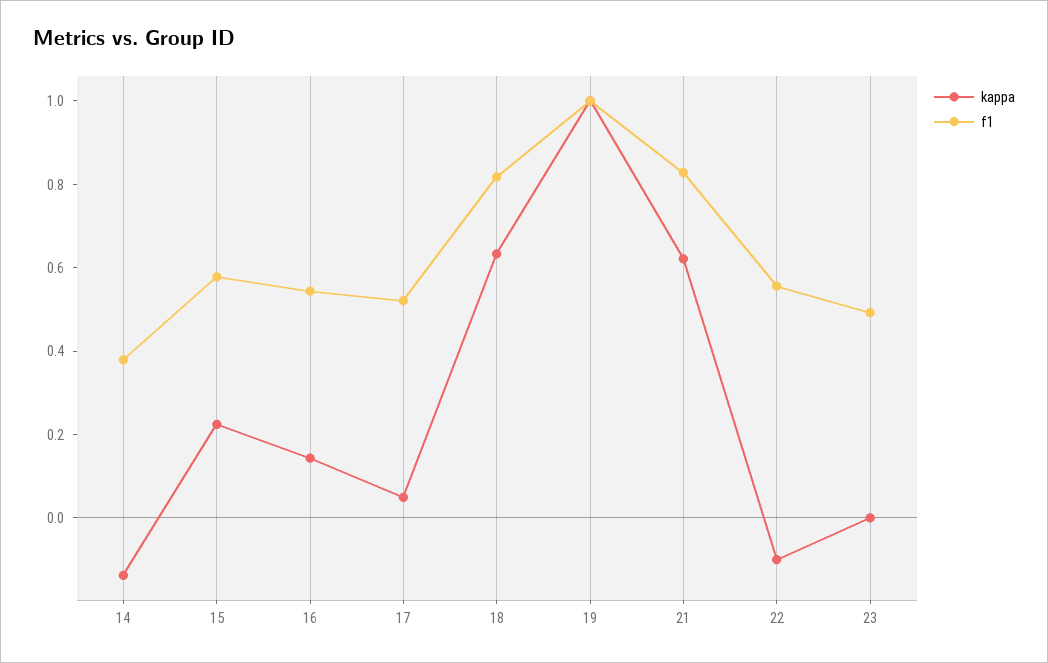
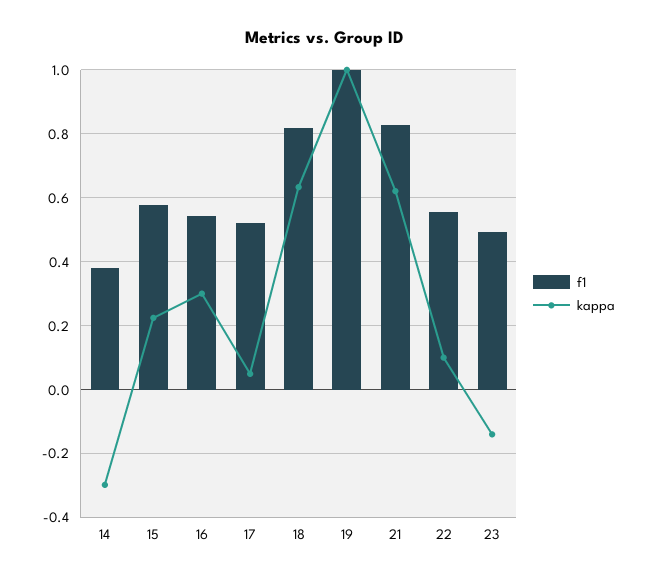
kappa, 14: -0.15 -> -0.3
kappa, 16: 0.15 -> 0.3
kappa, 22: -0.1 -> 0.1
kappa, 23: 0 -> -0.14

